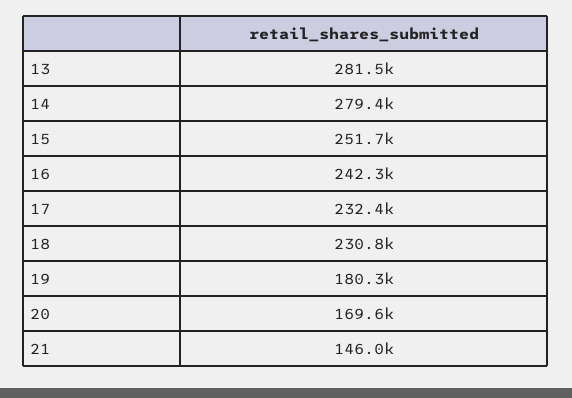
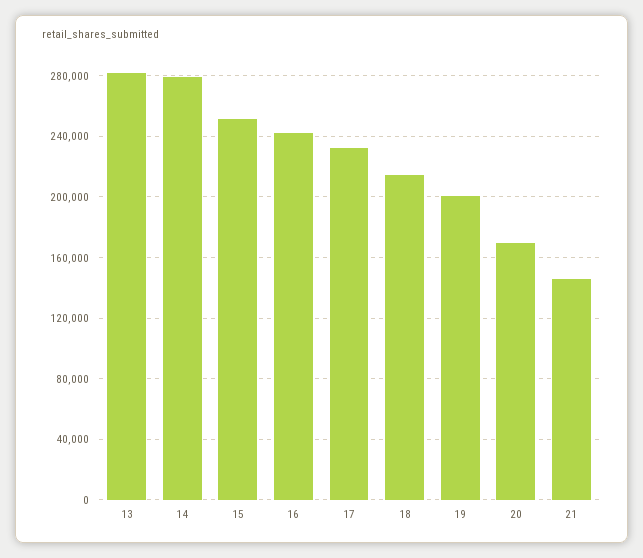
18: 230800 -> 215000
19: 180300 -> 200000

